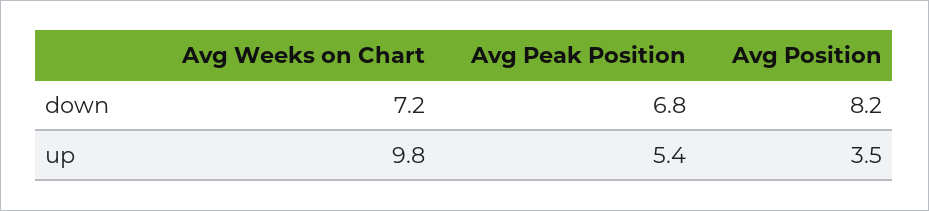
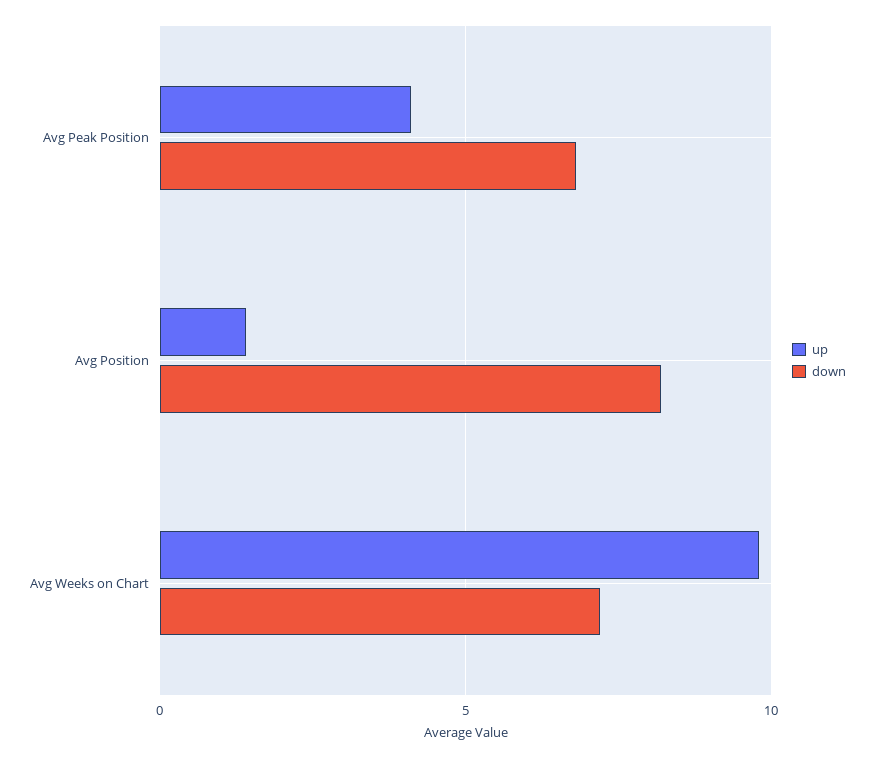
up, Avg Peak Position: 5.4 -> 4
up, Avg Position: 3.5 -> 1.5

